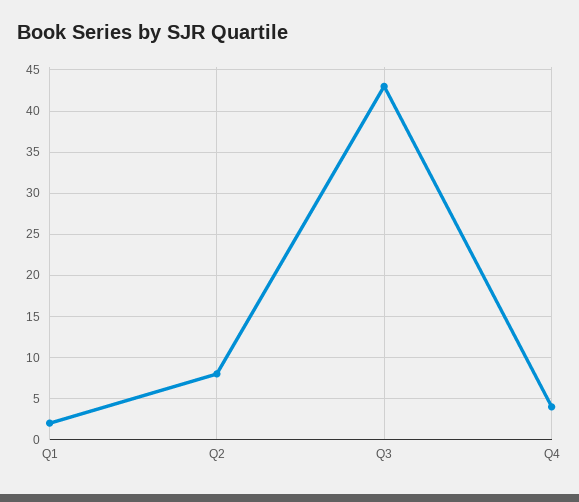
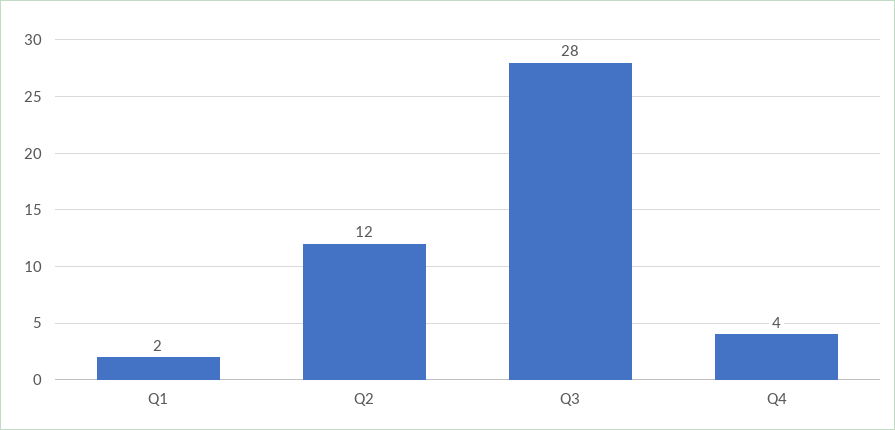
Q2: 8 -> 12
Q3: 43 -> 28

